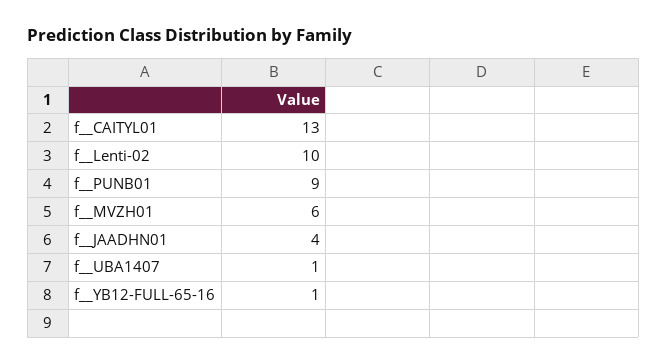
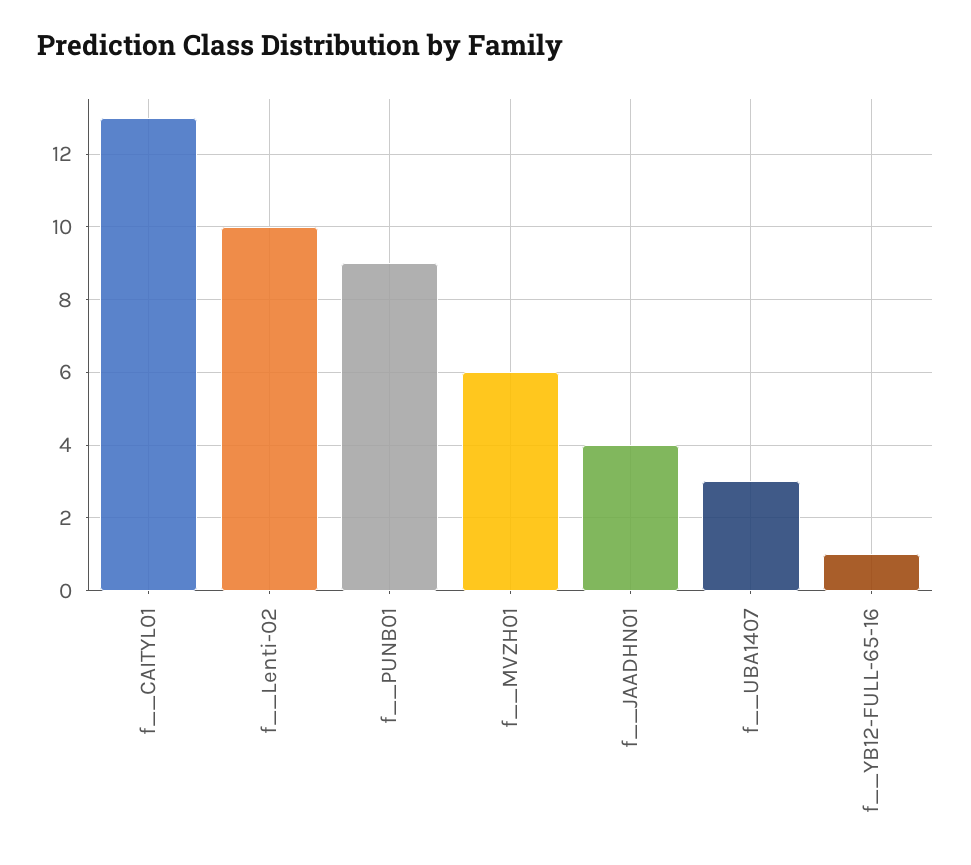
f__UBA1407: 1 -> 3

